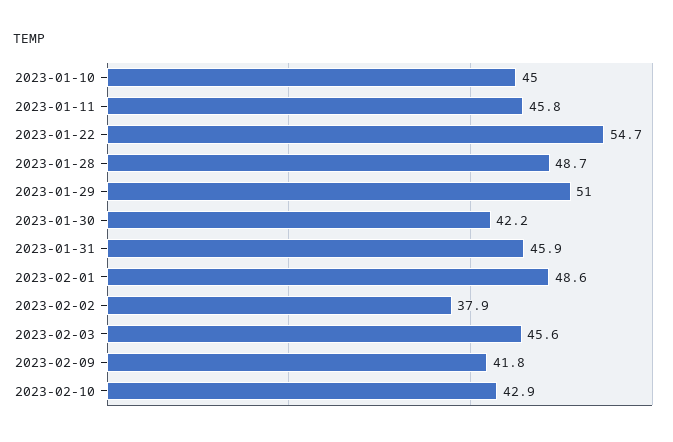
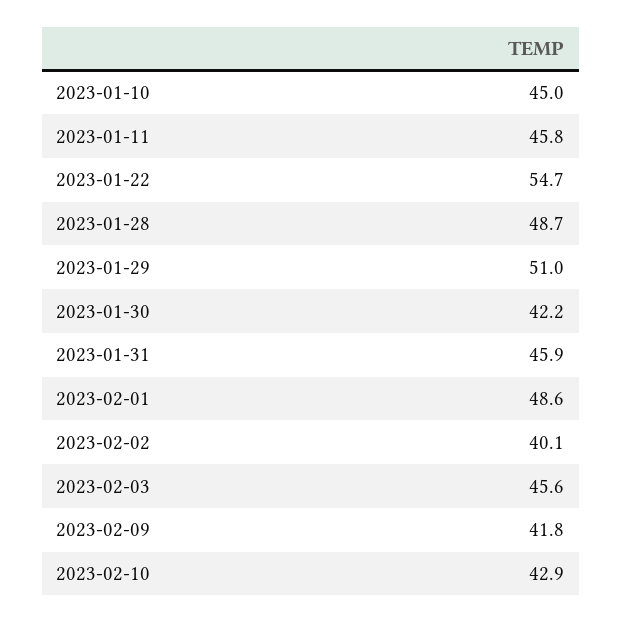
2023-02-02: 37.9 -> 40.1

